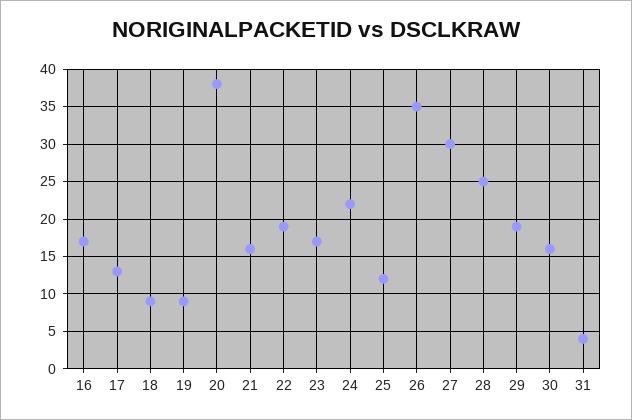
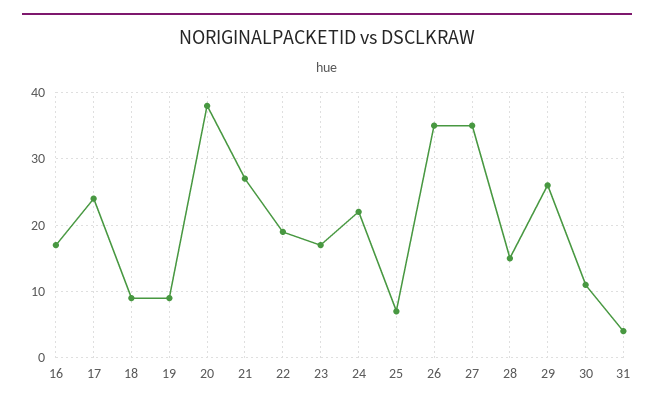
17: 13 -> 24
21: 16 -> 27
25: 12 -> 7
27: 30 -> 35
28: 25 -> 15
29: 19 -> 26
30: 16 -> 11

